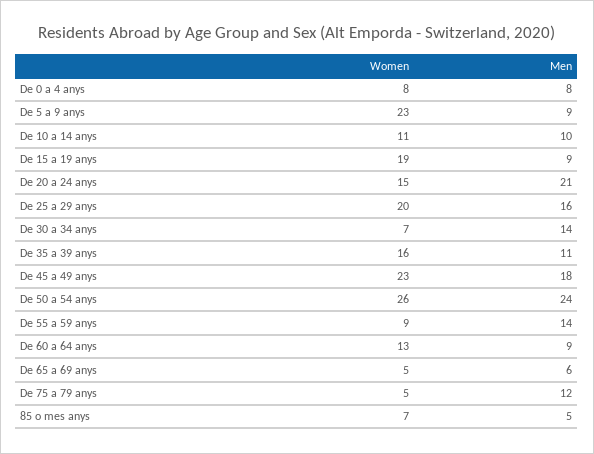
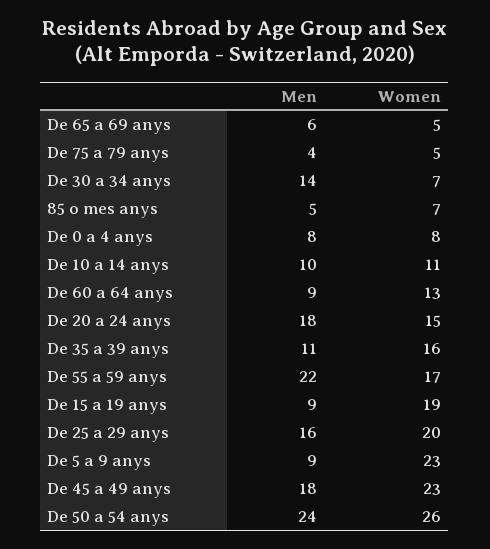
Men, De 20 a 24 anys: 21 -> 18
Women, De 55 a 59 anys: 9 -> 17
Men, De 55 a 59 anys: 14 -> 22
Men, De 75 a 79 anys: 12 -> 4

